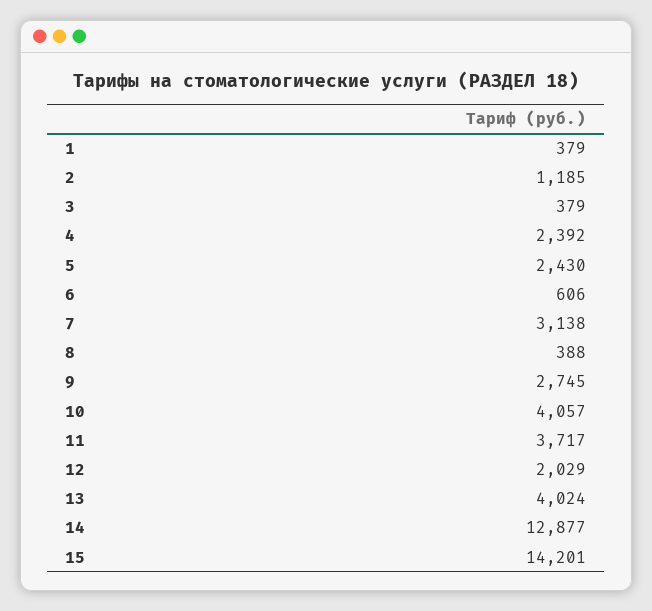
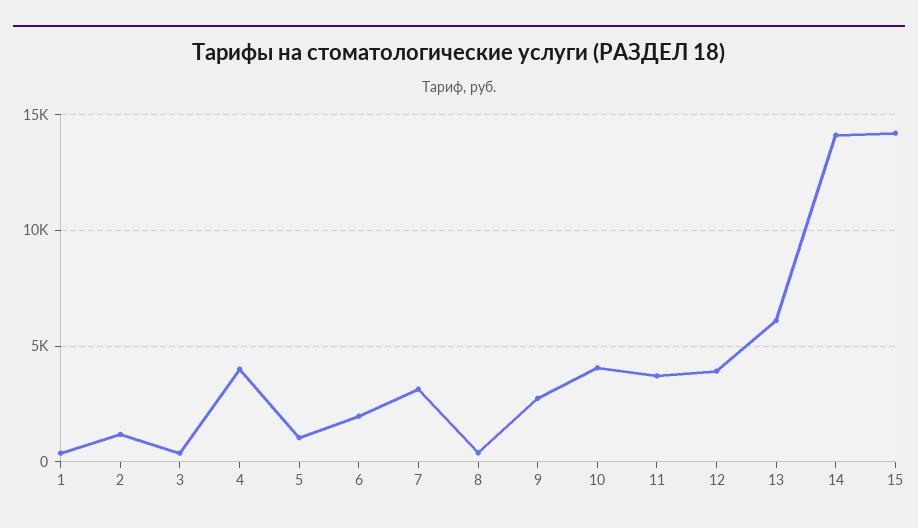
4: 2392 -> 4000
5: 2430 -> 1000
6: 606 -> 2000
12: 2029 -> 4000
13: 4024 -> 6000
14: 12877 -> 14000

